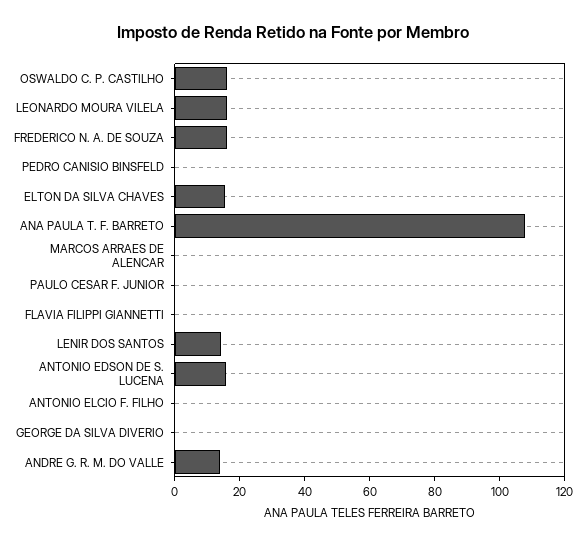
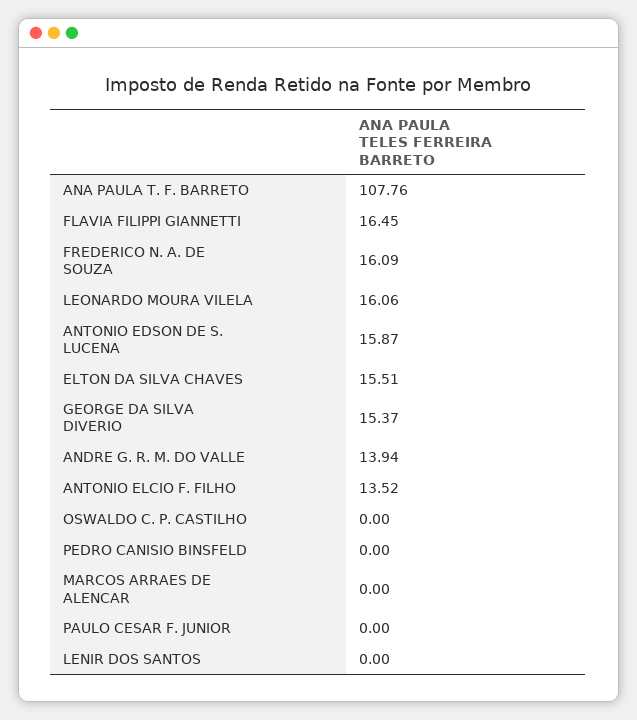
OSWALDO C. P. CASTILHO: 15 -> 0
FLAVIA FILIPPI GIANNETTI: 0 -> 16.45
LENIR DOS SANTOS: 15 -> 0
ANTONIO ELCIO F. FILHO: 0 -> 13.52
GEORGE DA SILVA DIVERIO: 0 -> 15.37

